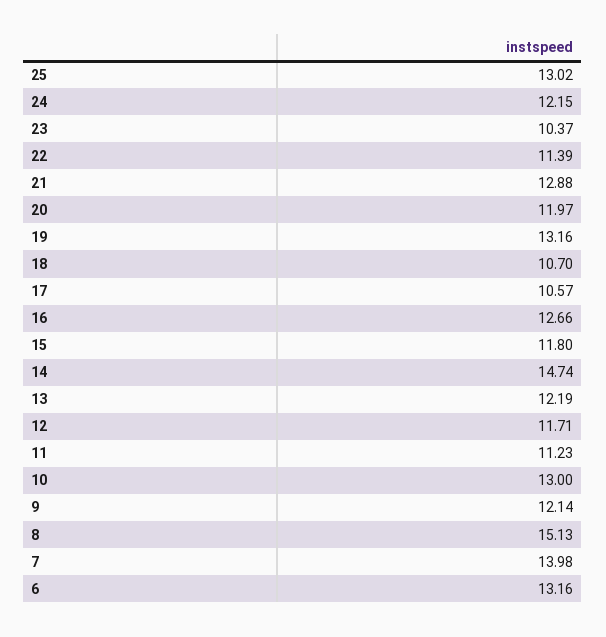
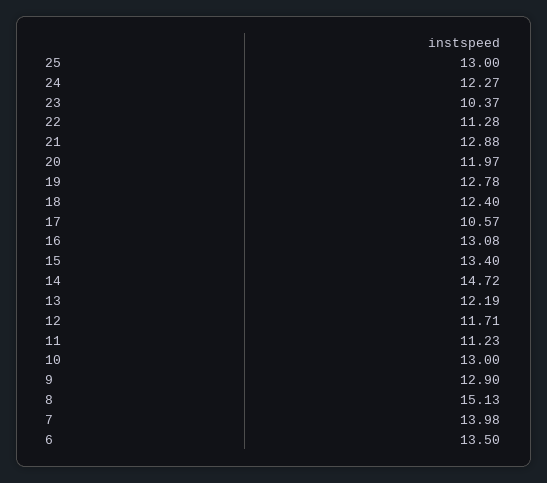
25: 13.02 -> 13
24: 12.15 -> 12.27
22: 11.39 -> 11.28
19: 13.16 -> 12.78
18: 10.7 -> 12.4
16: 12.66 -> 13.08
15: 11.8 -> 13.4
14: 14.74 -> 14.72
9: 12.14 -> 12.9
6: 13.16 -> 13.5

